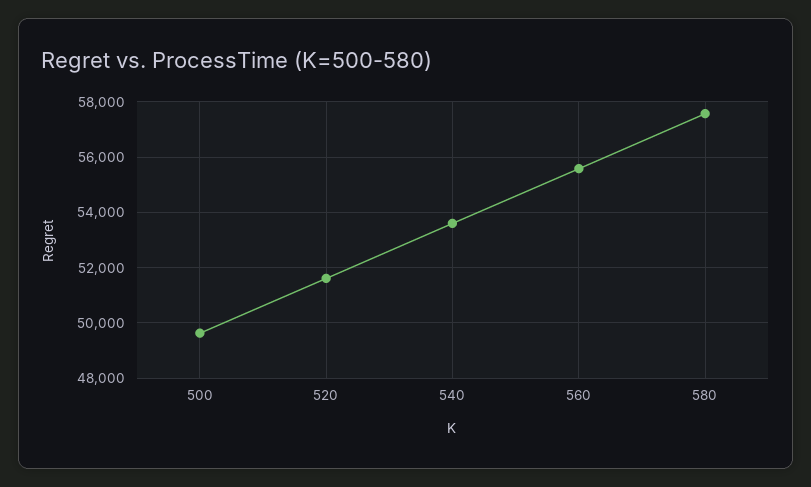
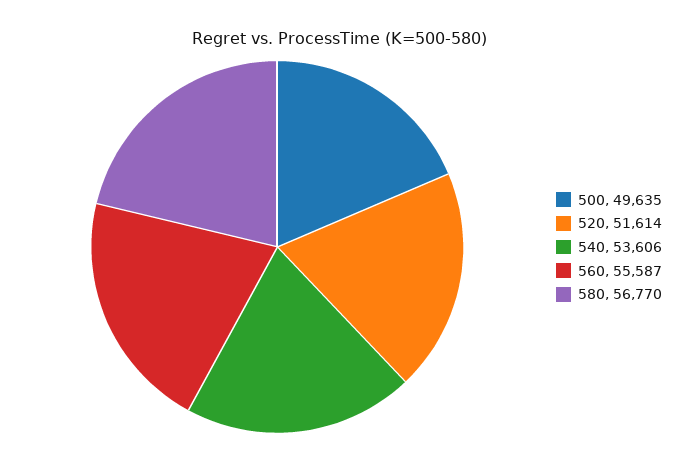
580: 57500 -> 56770

